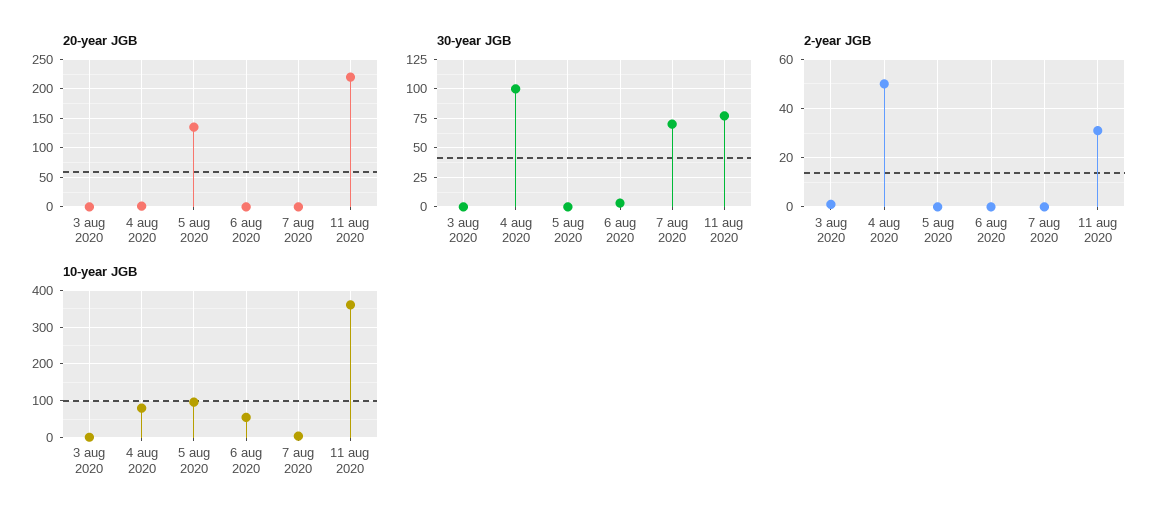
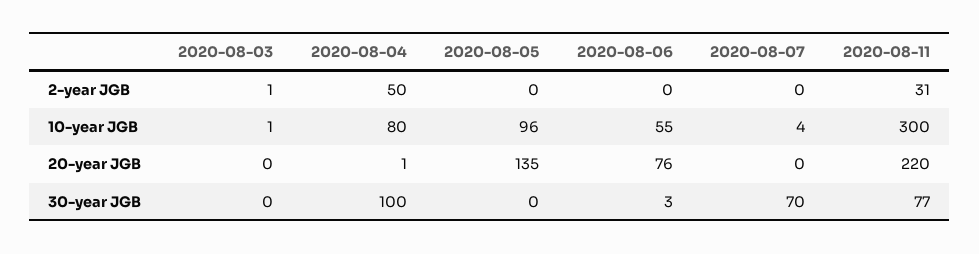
20-year JGB, 6 aug 2020: 0 -> 76
10-year JGB, 11 aug 2020: 360 -> 300

